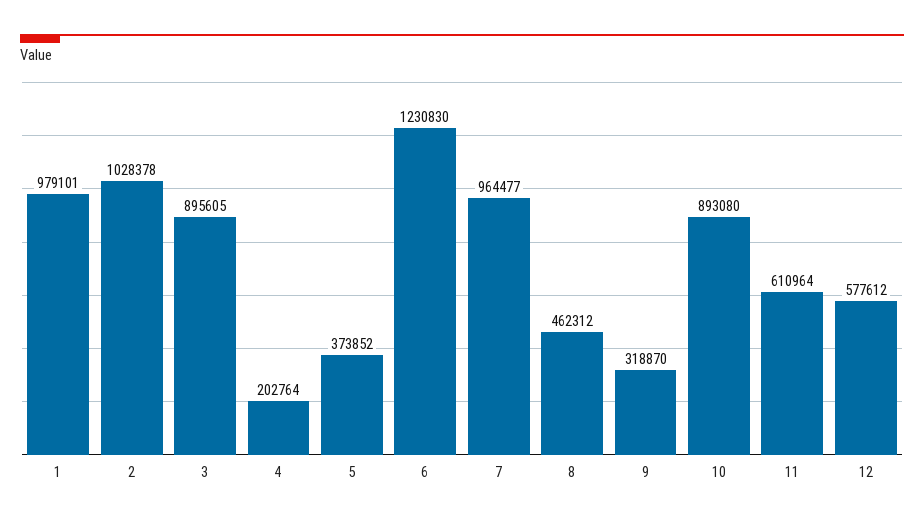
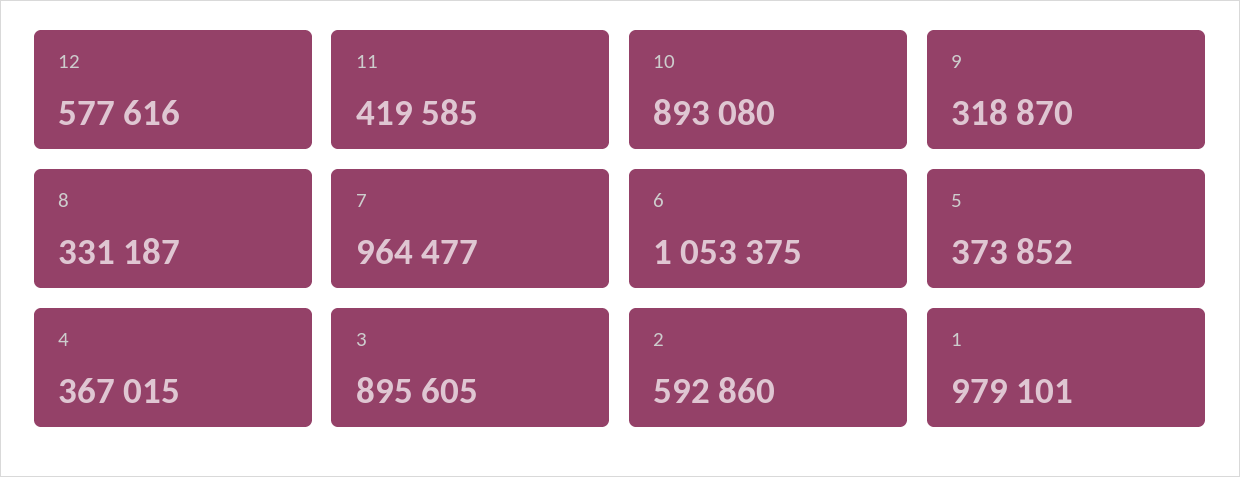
2: 1028378 -> 592860
4: 202764 -> 367015
6: 1230830 -> 1053375
8: 462312 -> 331187
11: 610964 -> 419585
12: 577612 -> 577616

